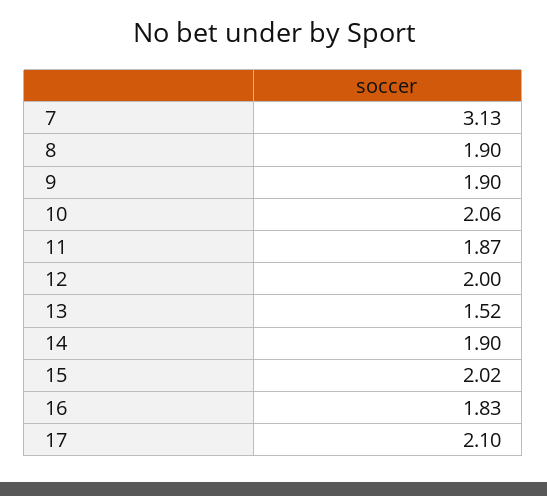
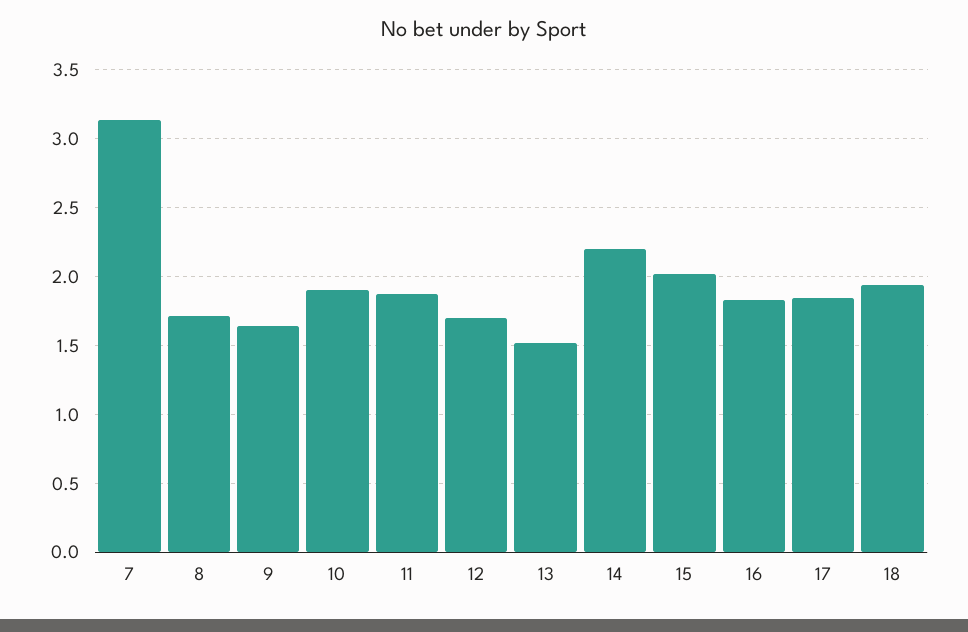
8: 1.9 -> 1.7
9: 1.9 -> 1.65
10: 2.06 -> 1.9
12: 2 -> 1.7
14: 1.9 -> 2.2
17: 2.1 -> 1.85
18: none -> 1.95

